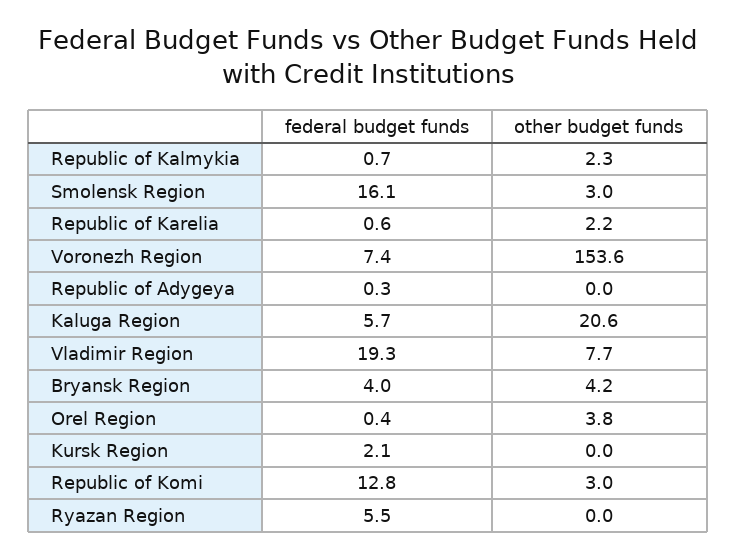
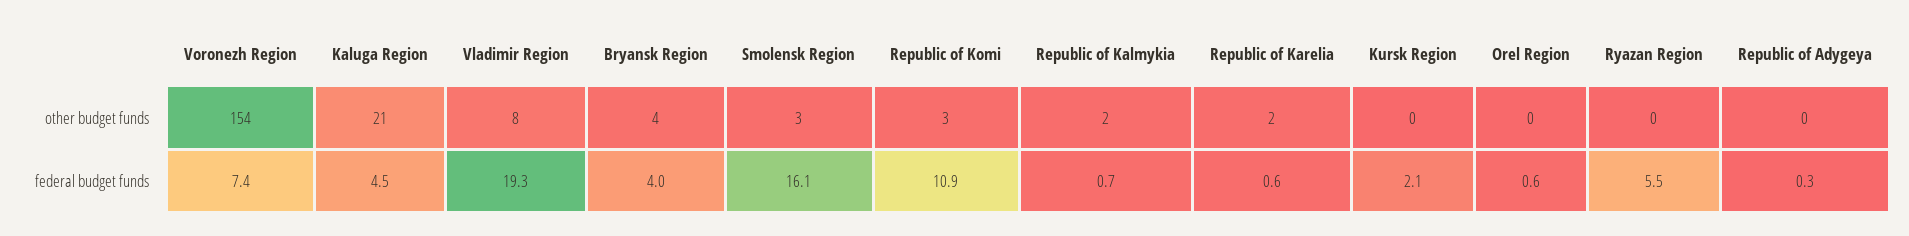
federal budget funds, Kaluga Region: 5.7 -> 4.5
federal budget funds, Orel Region: 0.4 -> 0.6
other budget funds, Orel Region: 3.8 -> 0
federal budget funds, Republic of Komi: 12.8 -> 10.9

